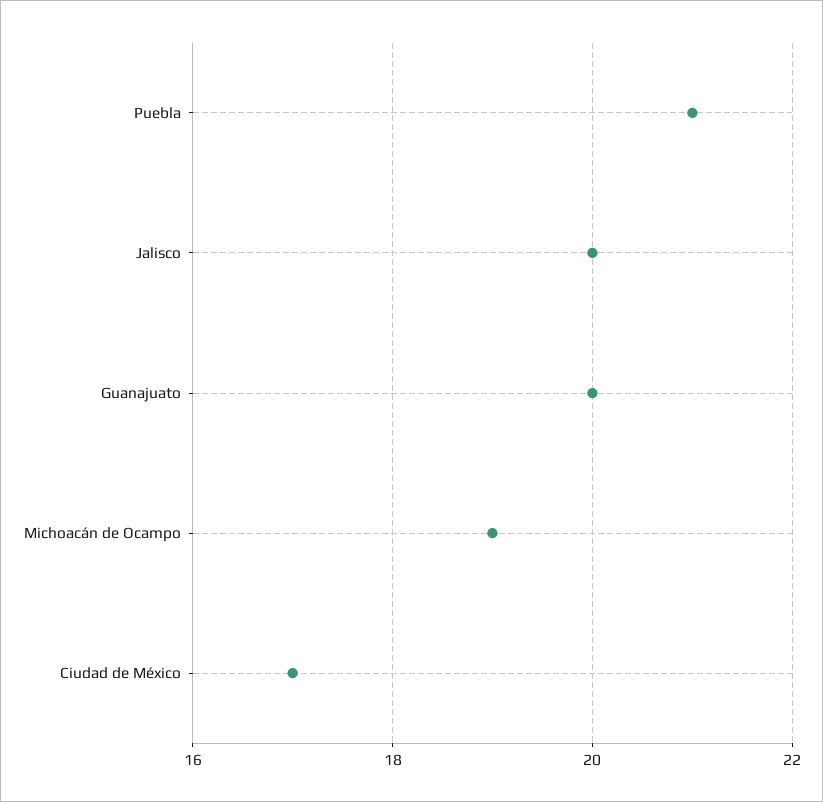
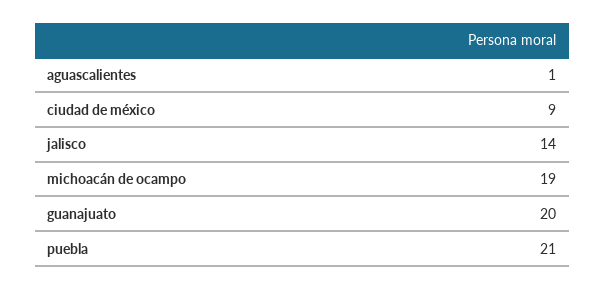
Jalisco: 20 -> 14
Ciudad de México: 17 -> 9
aguascalientes: none -> 1

